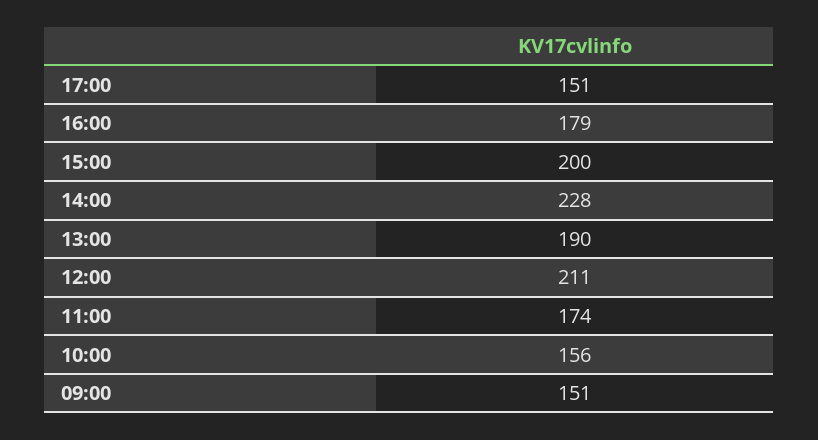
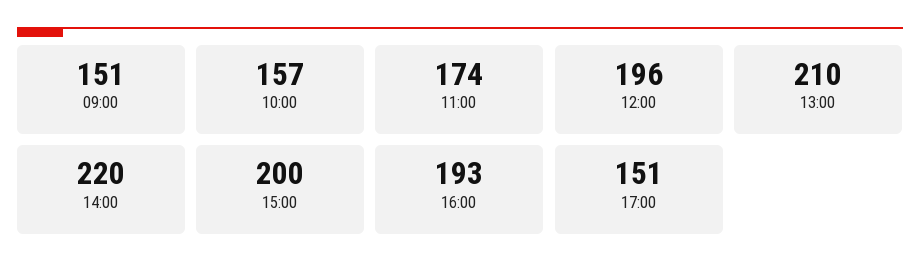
16:00: 179 -> 193
14:00: 228 -> 220
13:00: 190 -> 210
12:00: 211 -> 196
10:00: 156 -> 157

